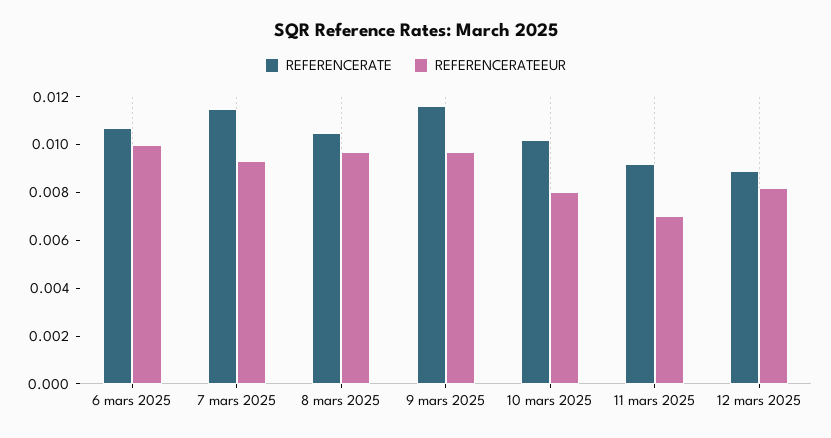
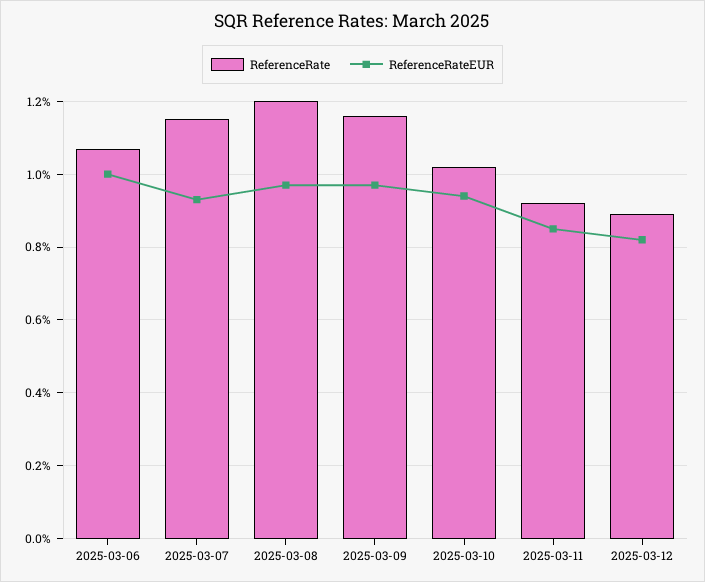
REFERENCERATE, 8 mars 2025: 0.0105 -> 0.012
REFERENCERATEEUR, 10 mars 2025: 0.008 -> 0.0095
REFERENCERATEEUR, 11 mars 2025: 0.007 -> 0.0085

